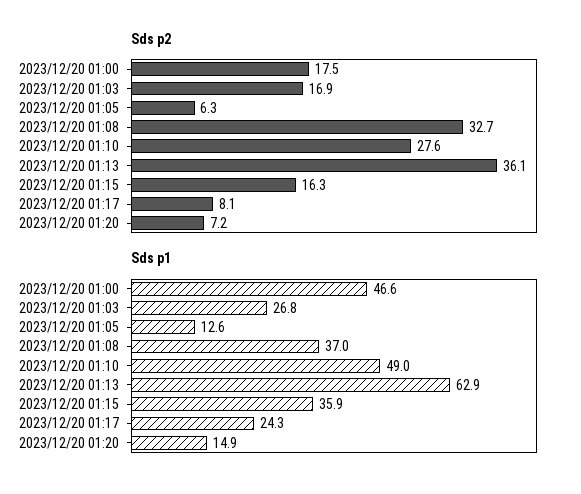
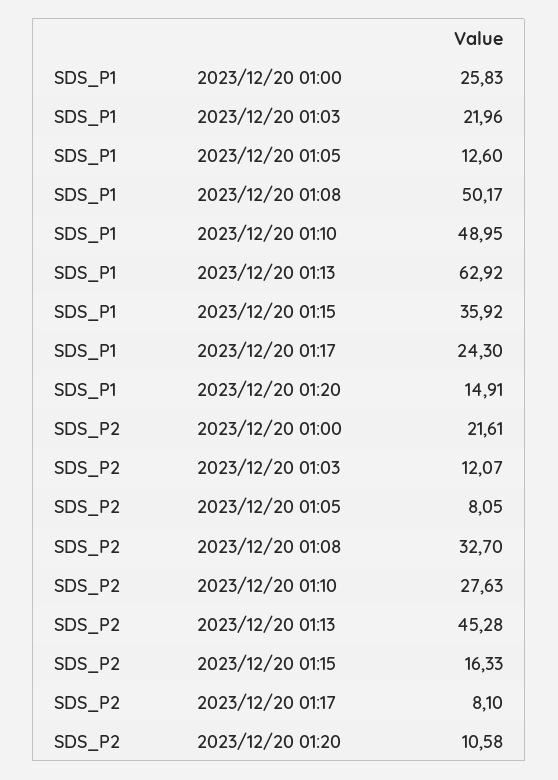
Sds p2, 2023/12/20 01:00: 17.5 -> 21.61
Sds p2, 2023/12/20 01:03: 16.9 -> 12.07
Sds p2, 2023/12/20 01:05: 6.3 -> 8.05
Sds p2, 2023/12/20 01:13: 36.1 -> 45.28
Sds p2, 2023/12/20 01:20: 7.2 -> 10.58
Sds p1, 2023/12/20 01:00: 46.6 -> 25.83
Sds p1, 2023/12/20 01:03: 26.8 -> 21.96
Sds p1, 2023/12/20 01:08: 37 -> 50.17

